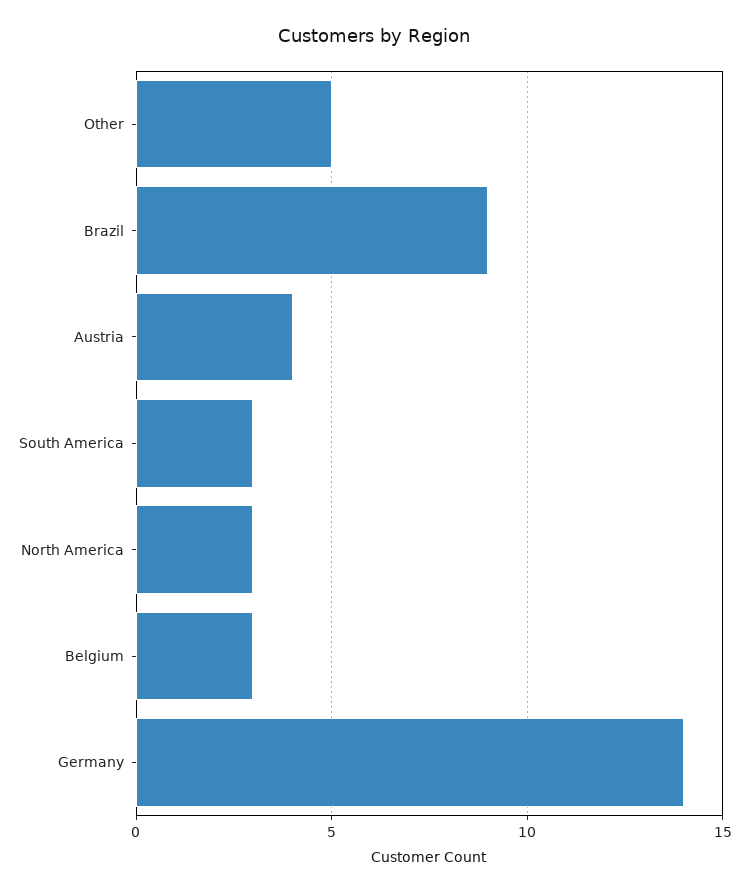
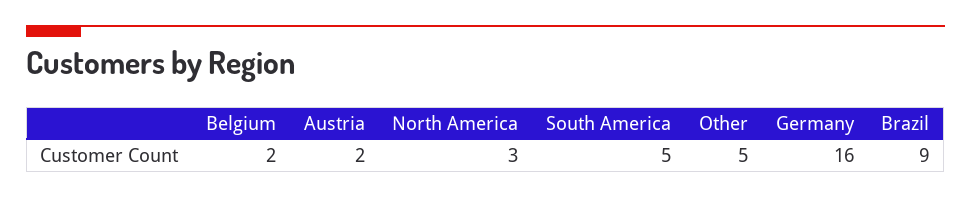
Austria: 4 -> 2
South America: 3 -> 5
Belgium: 3 -> 2
Germany: 14 -> 16

